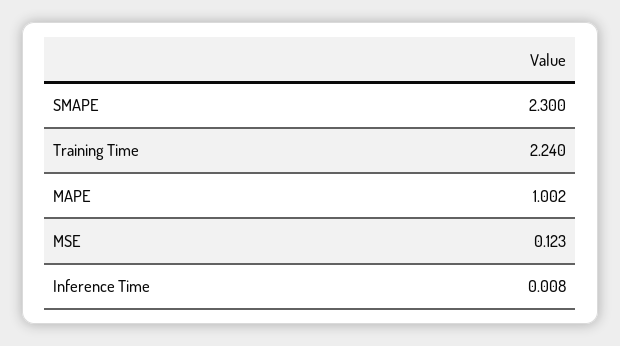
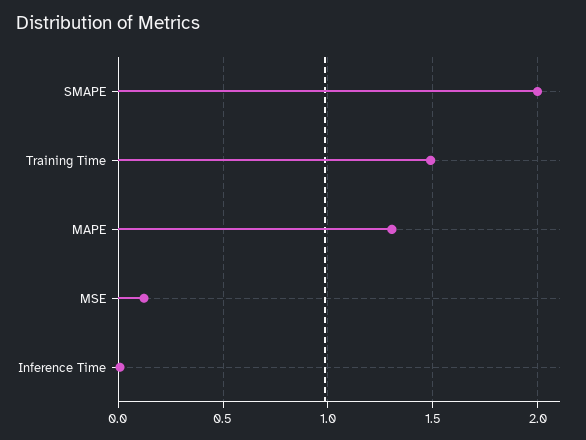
SMAPE: 2.3 -> 2
Training Time: 2.24 -> 1.5
MAPE: 1.002 -> 1.3

